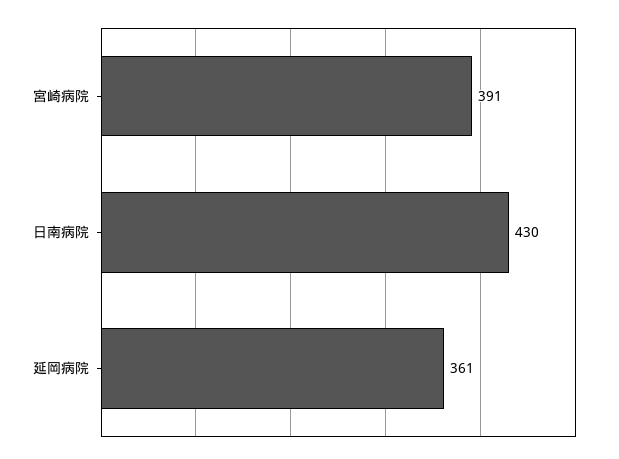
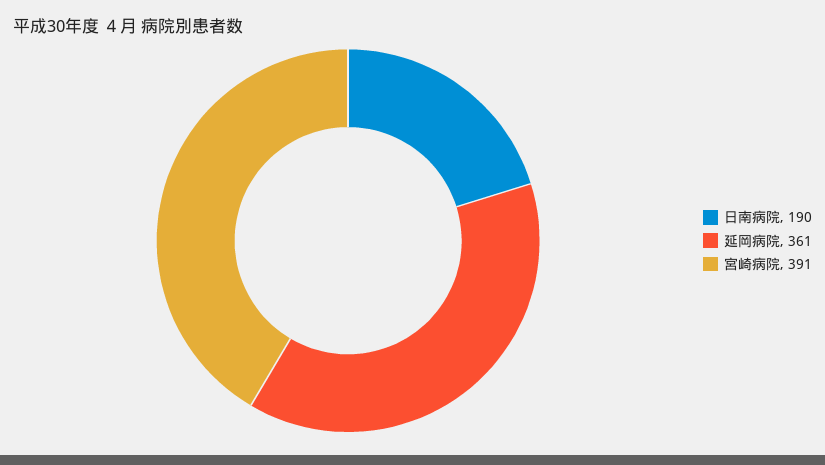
日南病院: 430 -> 190

